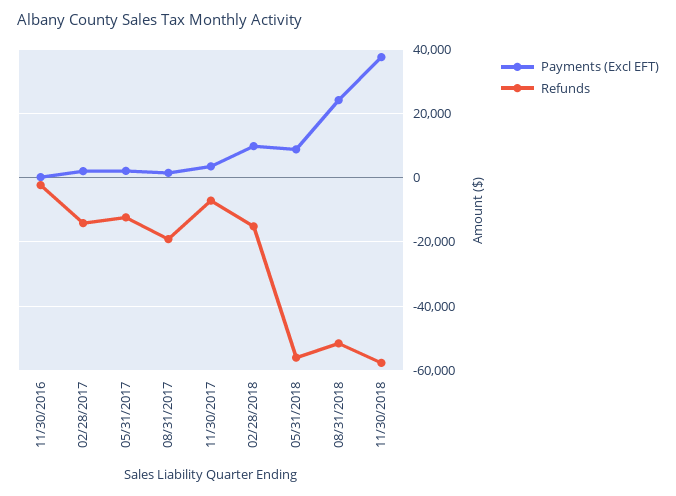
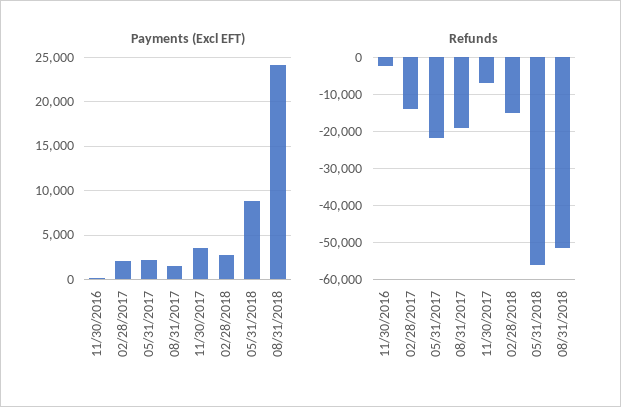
Refunds, 05/31/2017: -12000 -> -22000
Payments (Excl EFT), 02/28/2018: 10000 -> 3000
Payments (Excl EFT), 11/30/2018: 38000 -> none
Refunds, 11/30/2018: -58000 -> none

